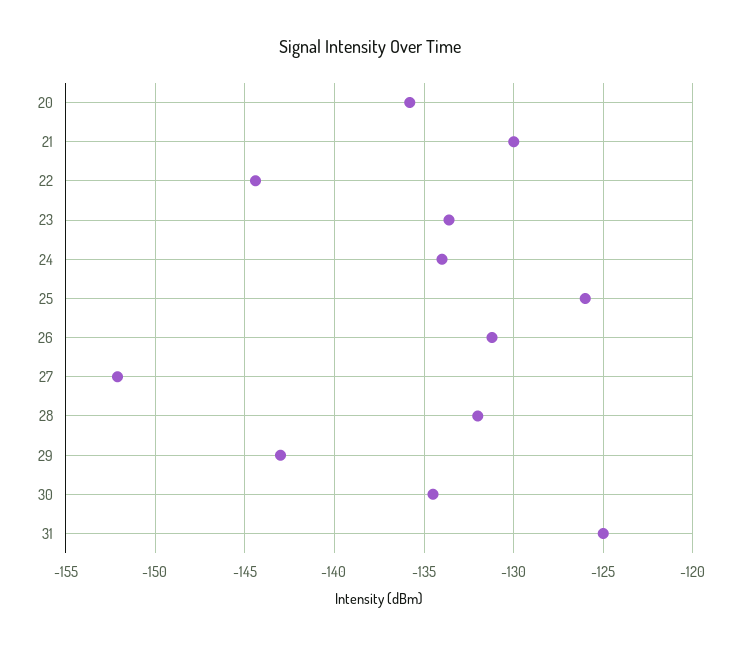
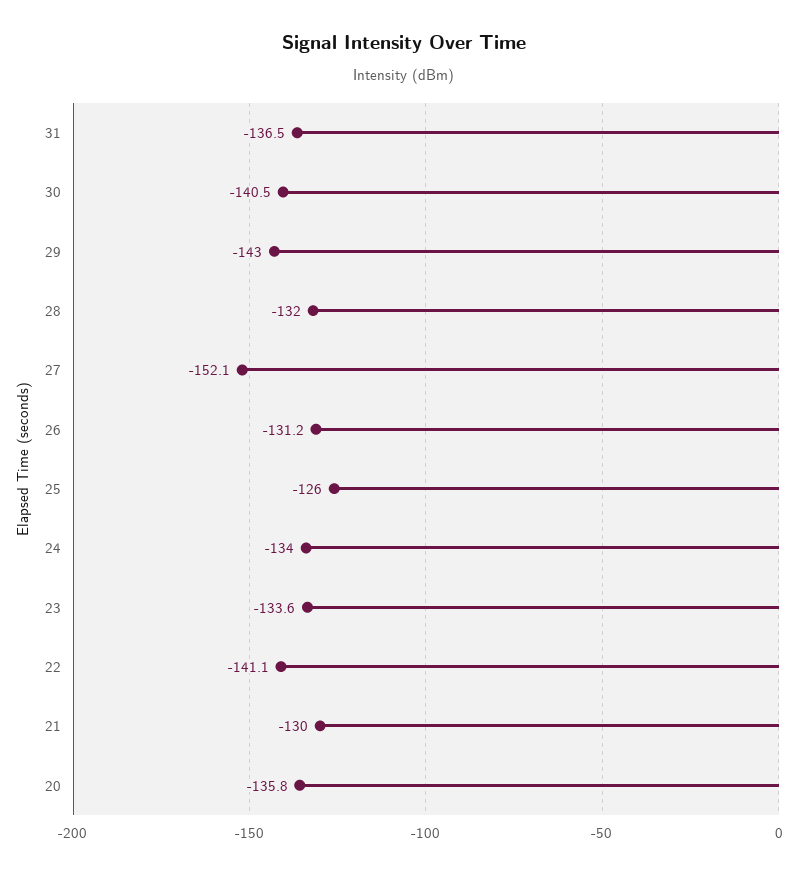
22: -144.5 -> -141.1
30: -134.5 -> -140.5
31: -125 -> -136.5

